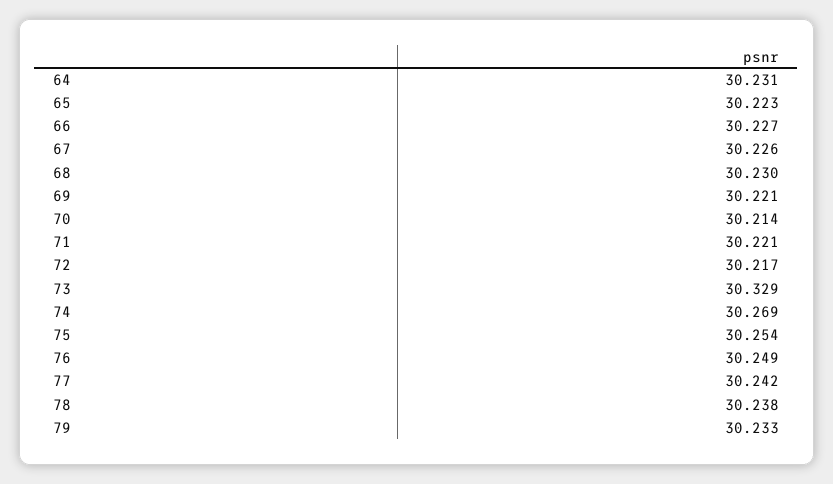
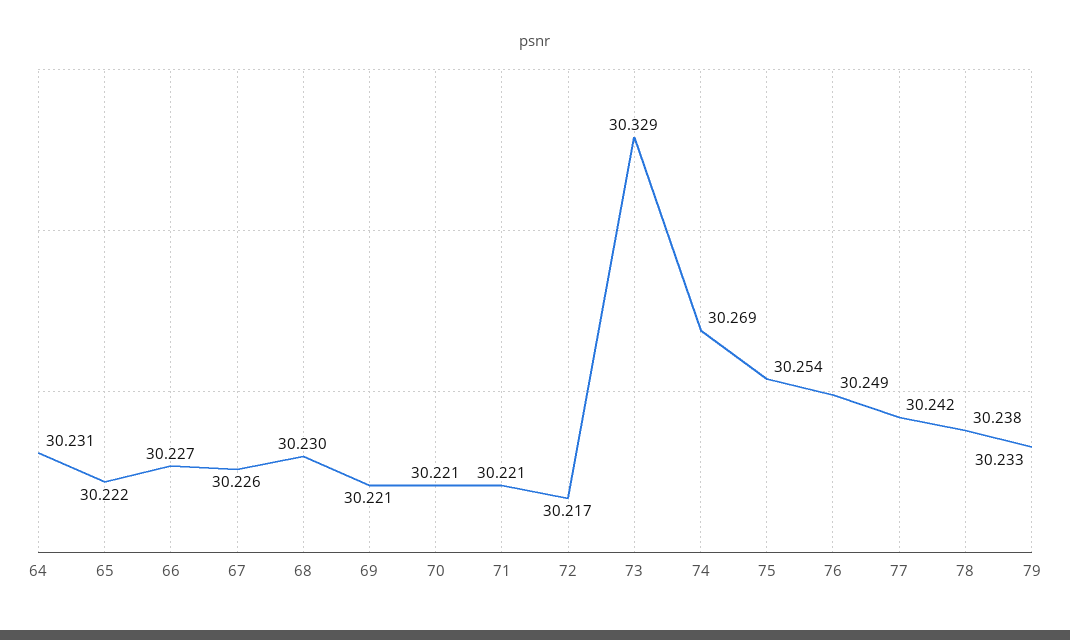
65: 30.223 -> 30.222
70: 30.214 -> 30.221

